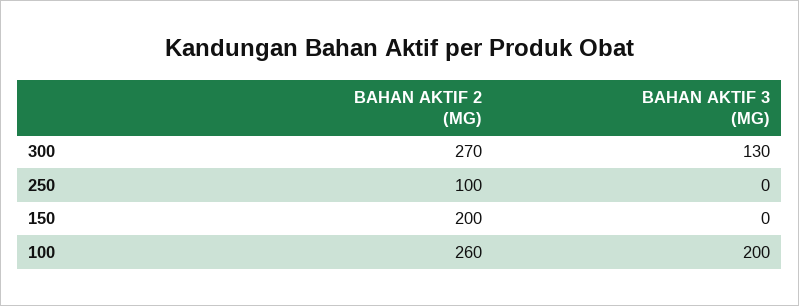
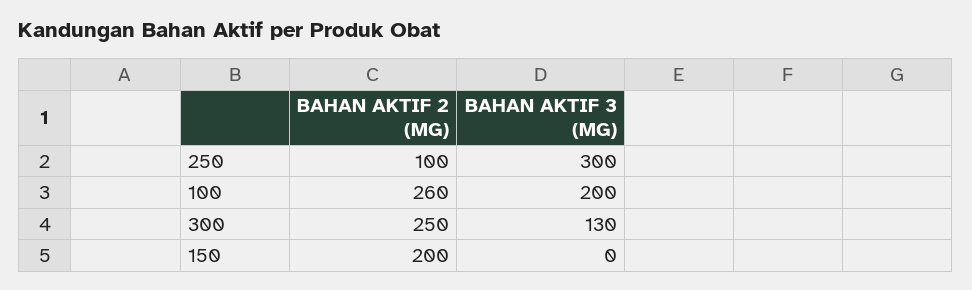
BAHAN AKTIF 2 (MG), 300: 270 -> 250
BAHAN AKTIF 3 (MG), 250: 0 -> 300

